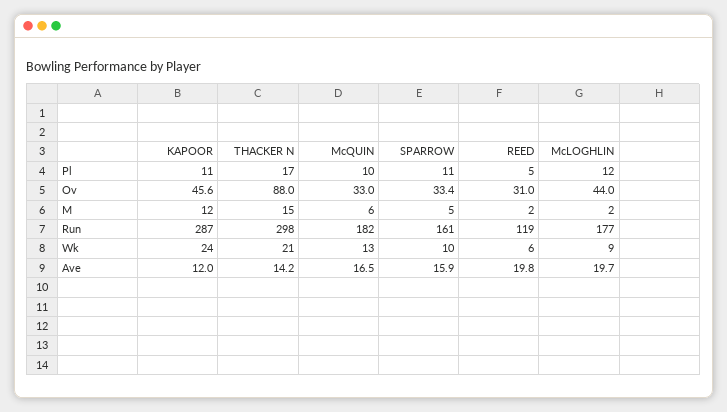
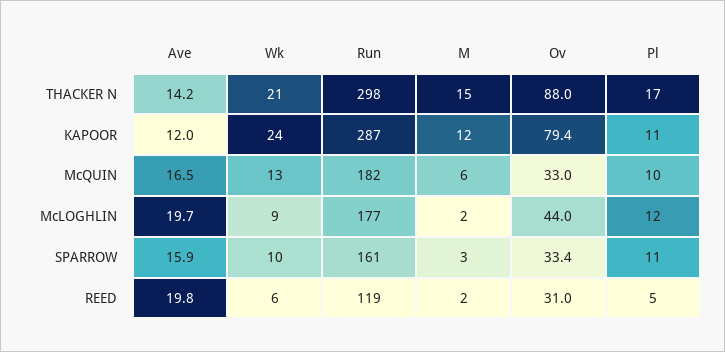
KAPOOR, Ov: 45.6 -> 79.4
SPARROW, M: 5 -> 3

